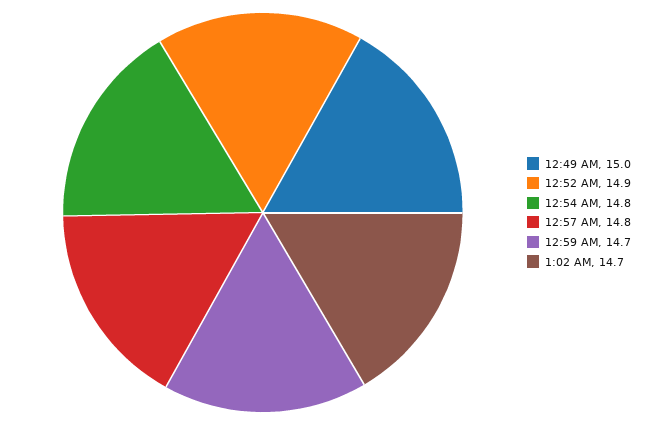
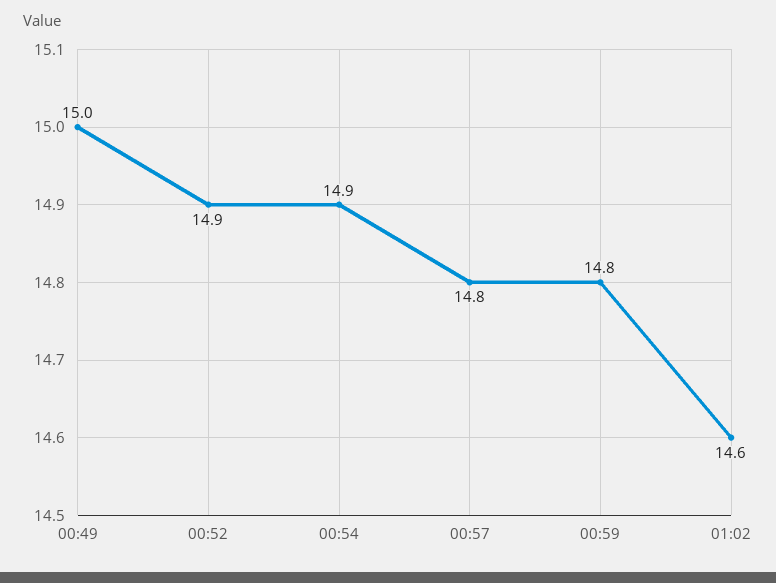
12:54 AM: 14.8 -> 14.9
12:59 AM: 14.7 -> 14.8
1:02 AM: 14.7 -> 14.6

